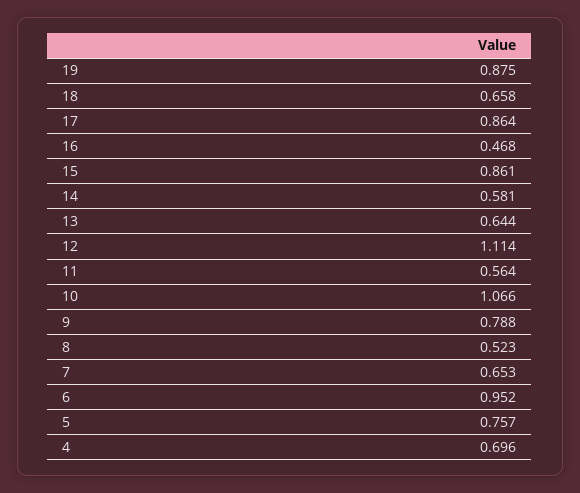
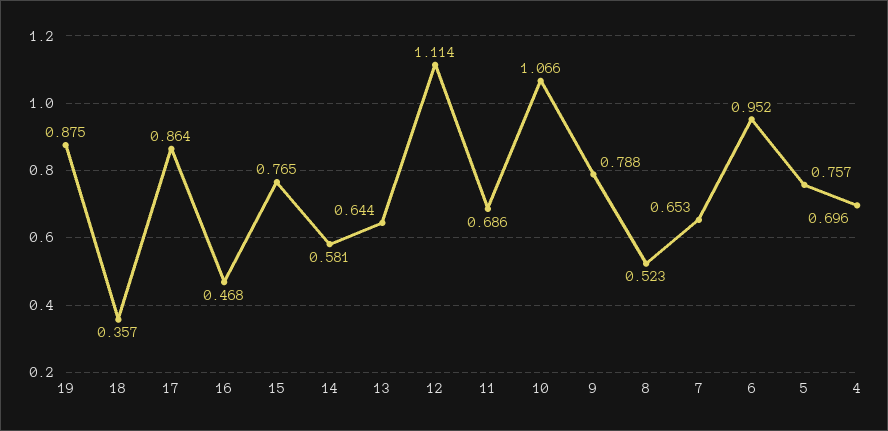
18: 0.658 -> 0.357
15: 0.861 -> 0.765
11: 0.564 -> 0.686

